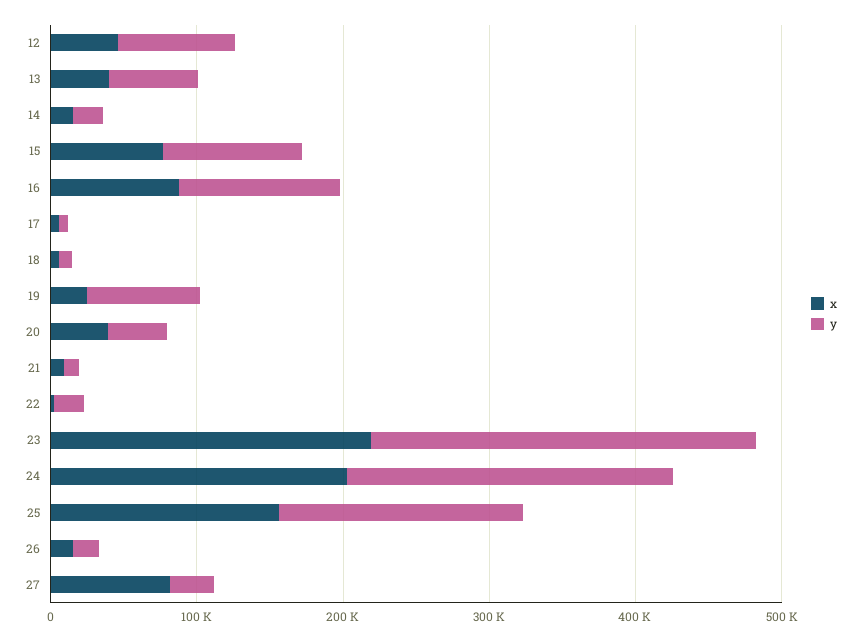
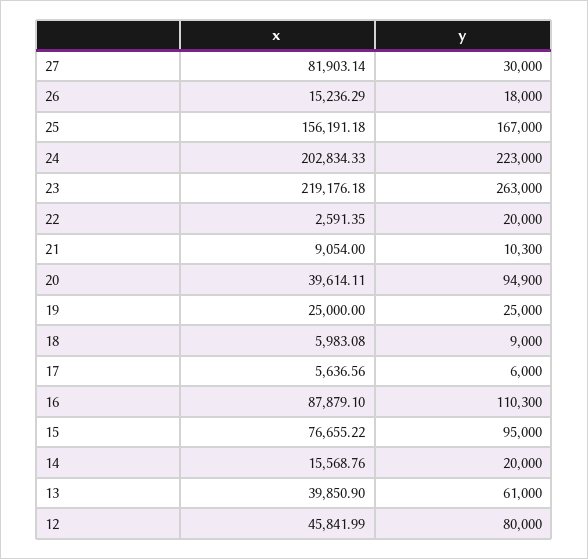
y, 19: 80000 -> 25000
y, 20: 40000 -> 94900

